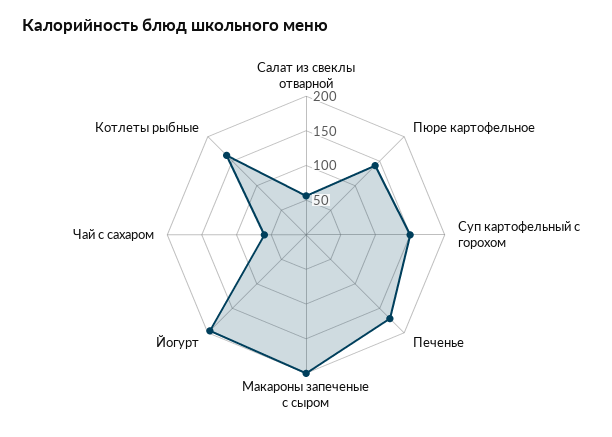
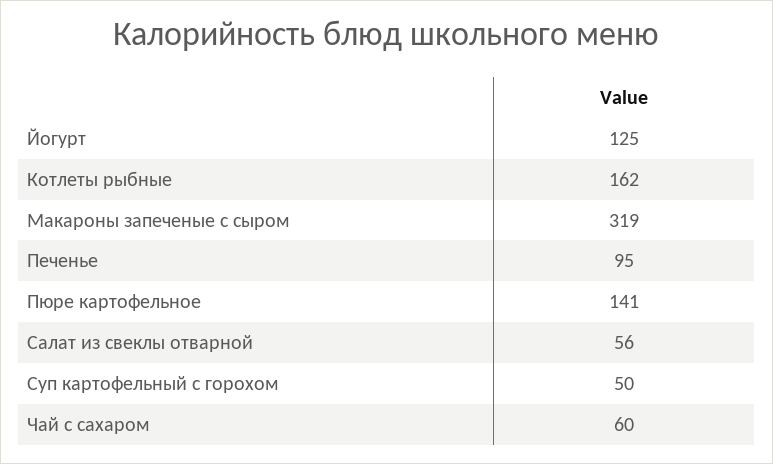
Суп картофельный с горохом: 150 -> 50
Печенье: 175 -> 95
Макароны запеченые с сыром: 200 -> 319
Йогурт: 200 -> 125

